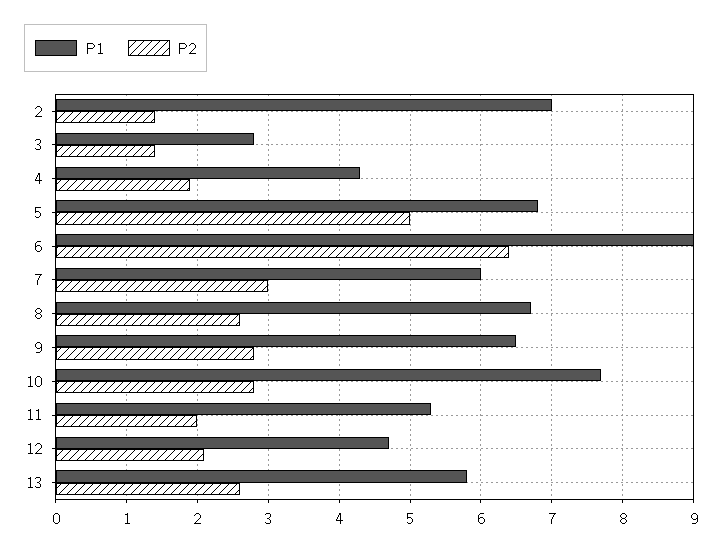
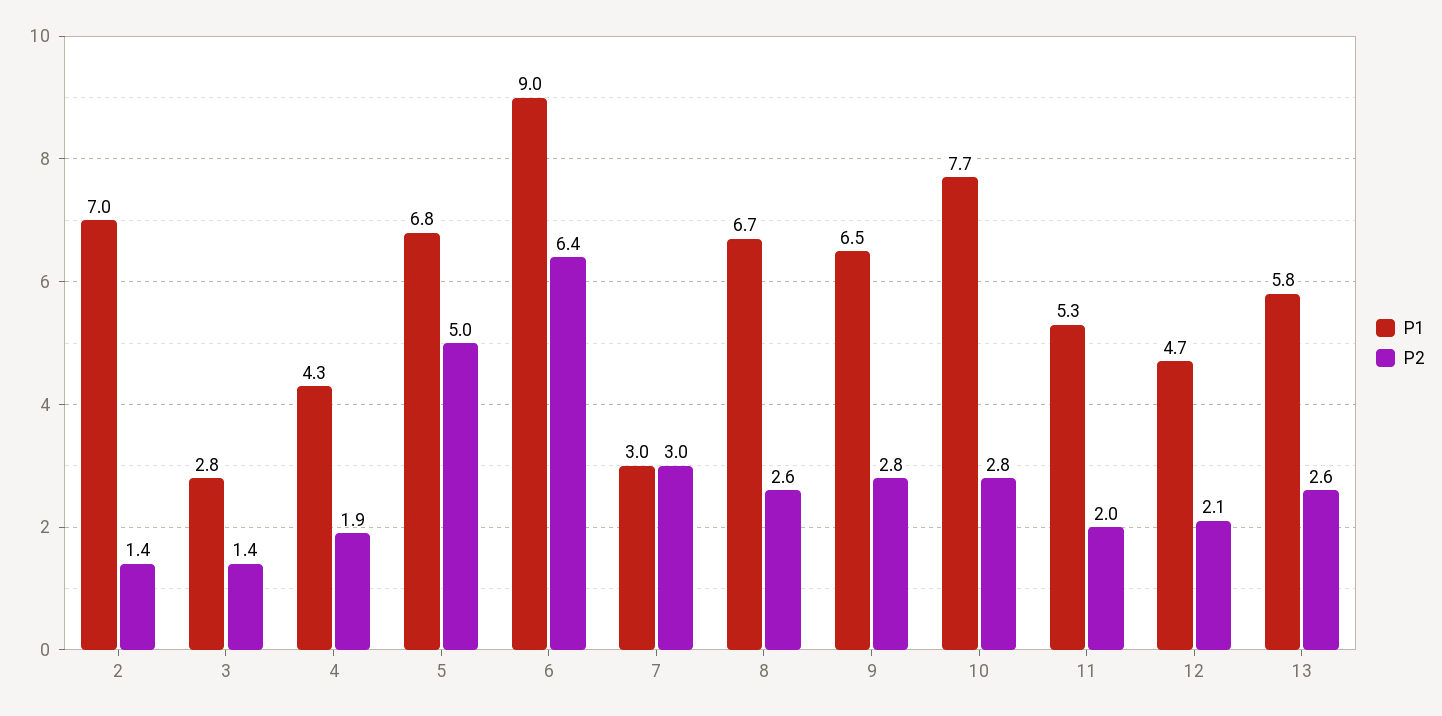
P1, 7: 6 -> 3

